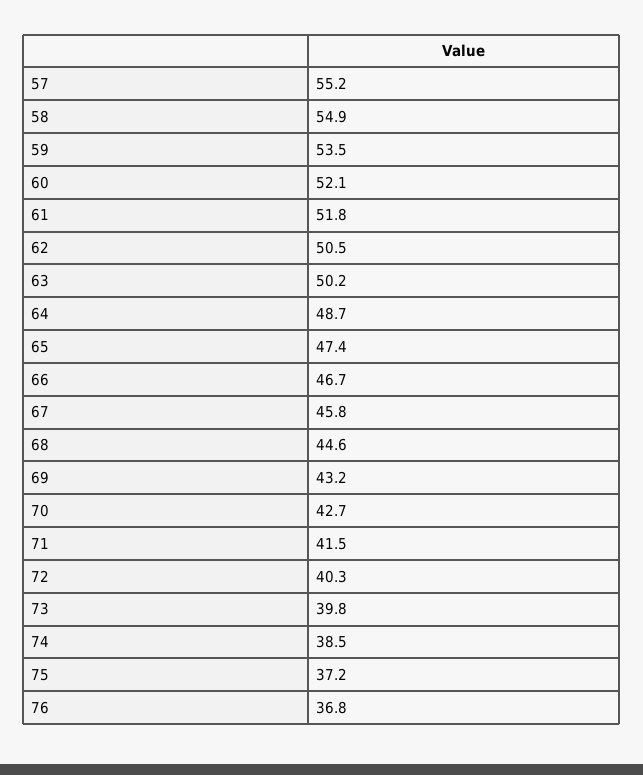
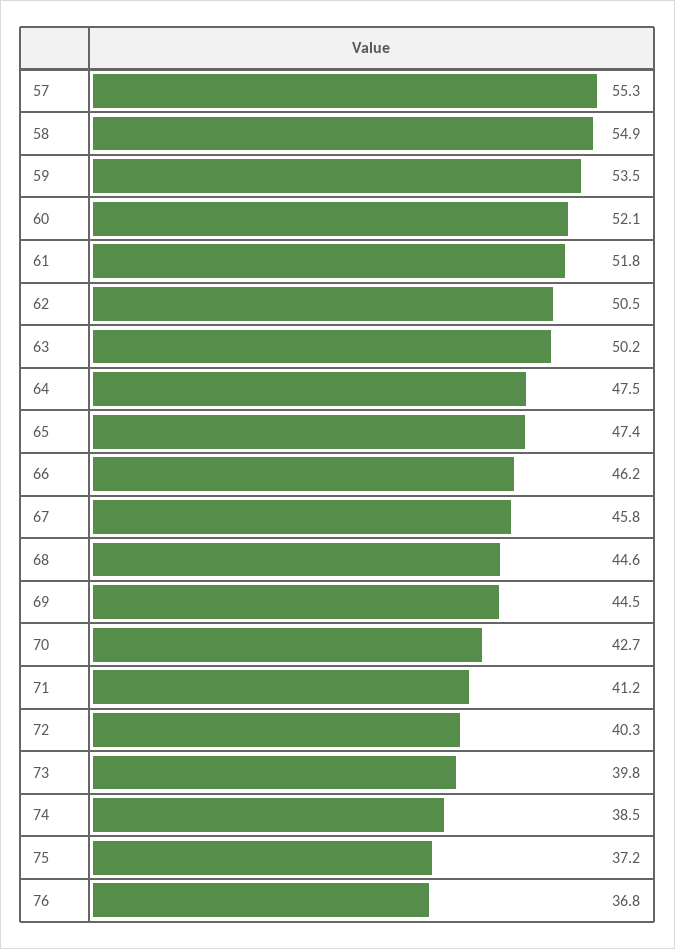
57: 55.2 -> 55.3
64: 48.7 -> 47.5
66: 46.7 -> 46.2
69: 43.2 -> 44.5
71: 41.5 -> 41.2

